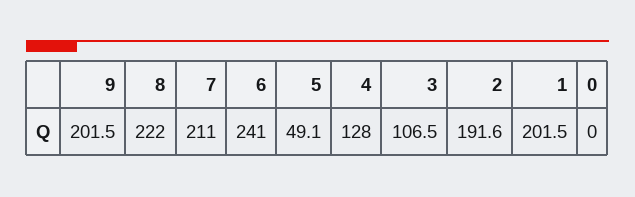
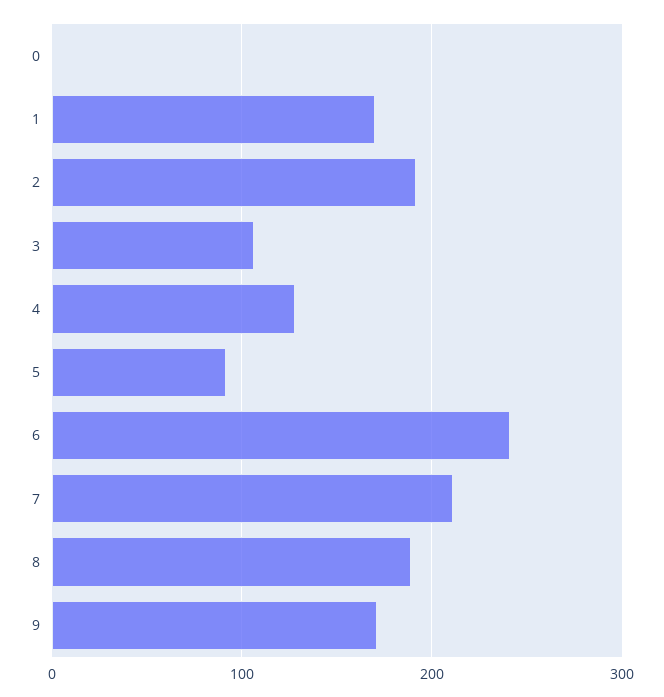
9: 201.5 -> 170
8: 222 -> 190
5: 49.1 -> 90
1: 201.5 -> 170

